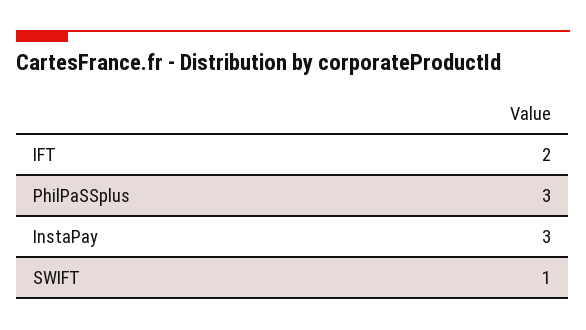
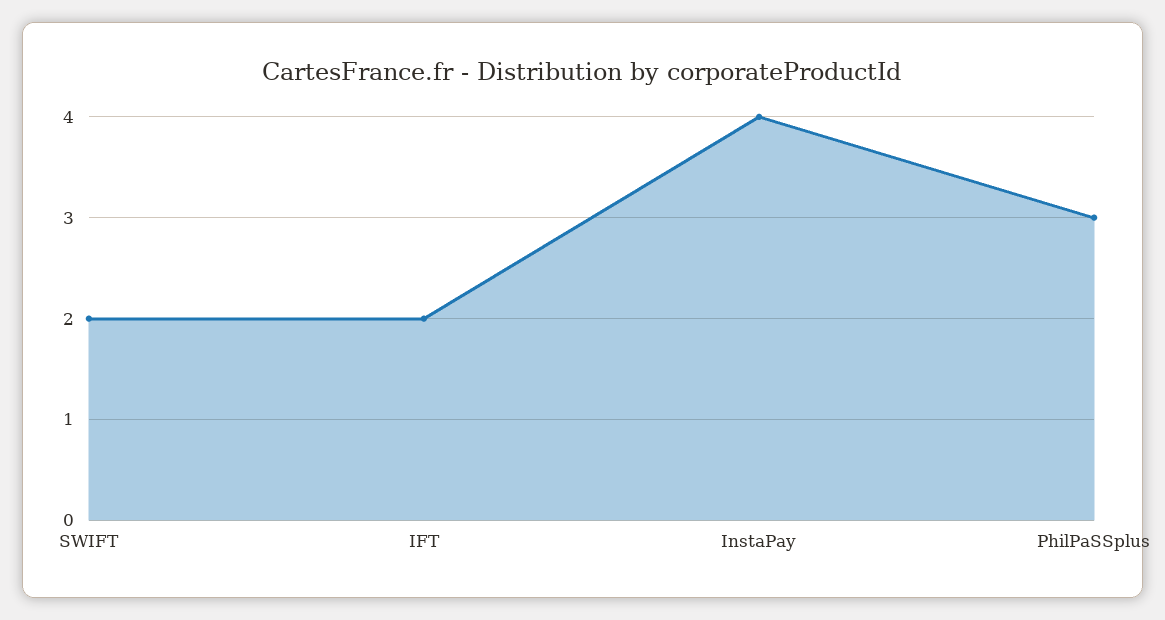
InstaPay: 3 -> 4
SWIFT: 1 -> 2

